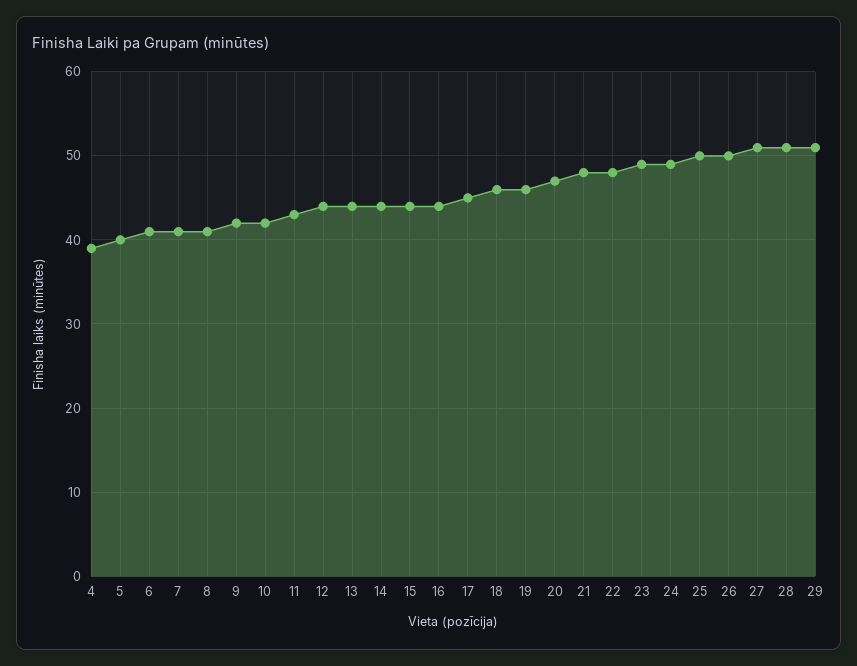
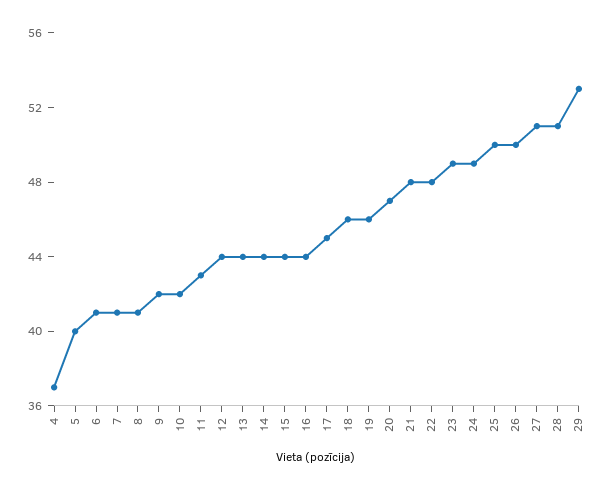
4: 39 -> 37
29: 51 -> 53

